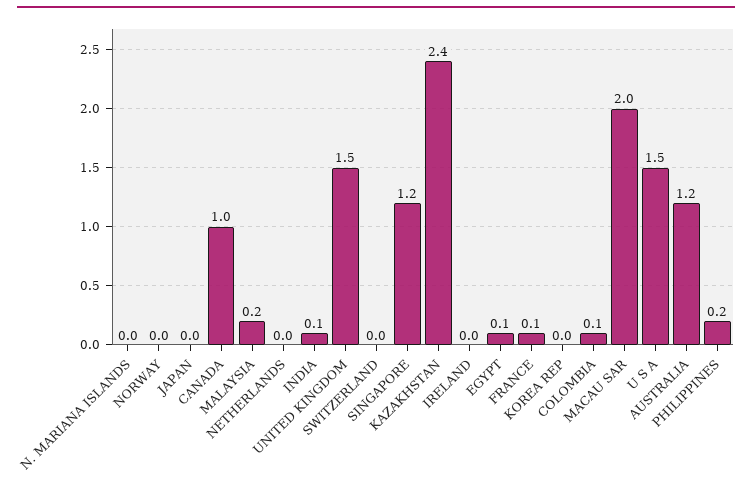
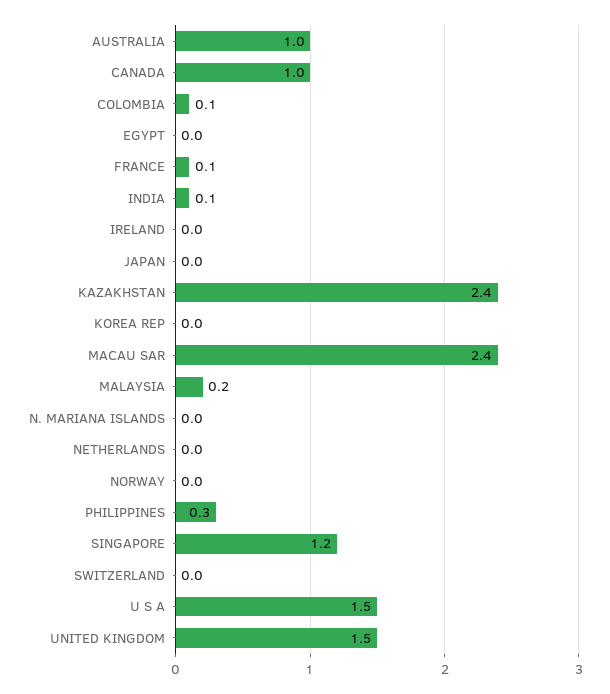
EGYPT: 0.1 -> 0
MACAU SAR: 2 -> 2.4
AUSTRALIA: 1.2 -> 1
PHILIPPINES: 0.2 -> 0.3

